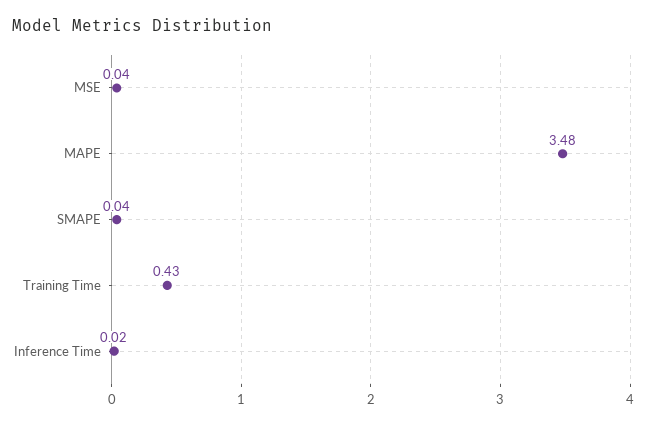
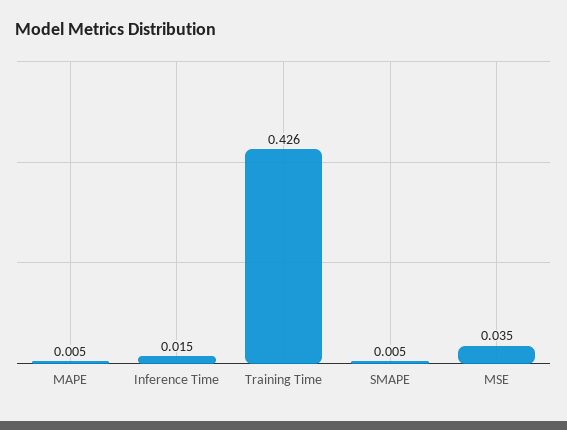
MAPE: 3.48 -> 0.005
SMAPE: 0.04 -> 0.005

